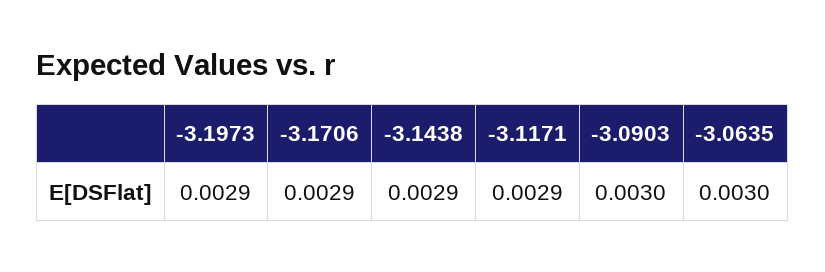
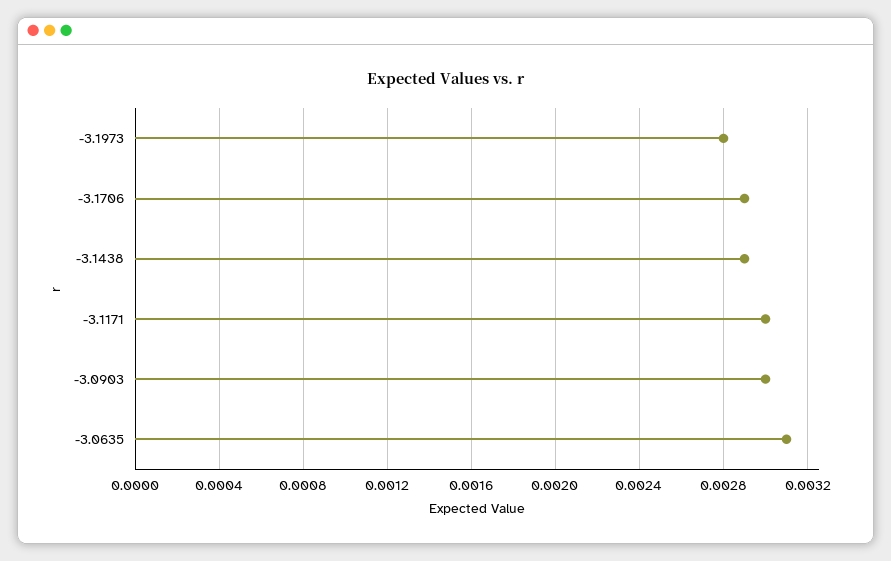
-3.1973: 0.0029 -> 0.0028
-3.1171: 0.0029 -> 0.003
-3.0635: 0.003 -> 0.0031

